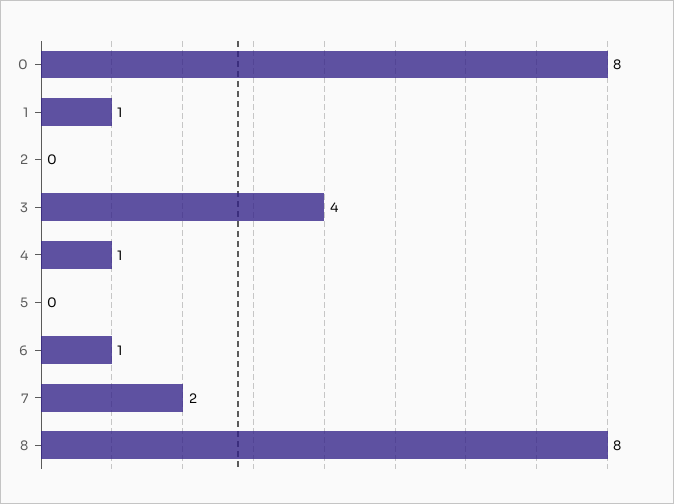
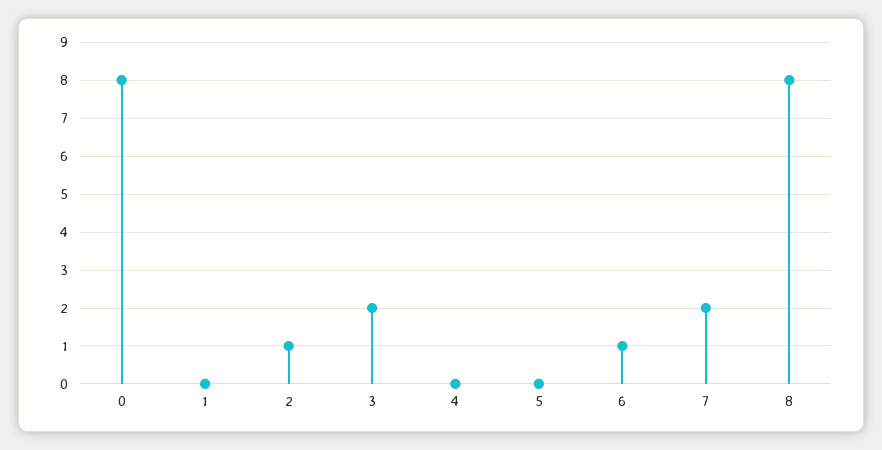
1: 1 -> 0
2: 0 -> 1
3: 4 -> 2
4: 1 -> 0

